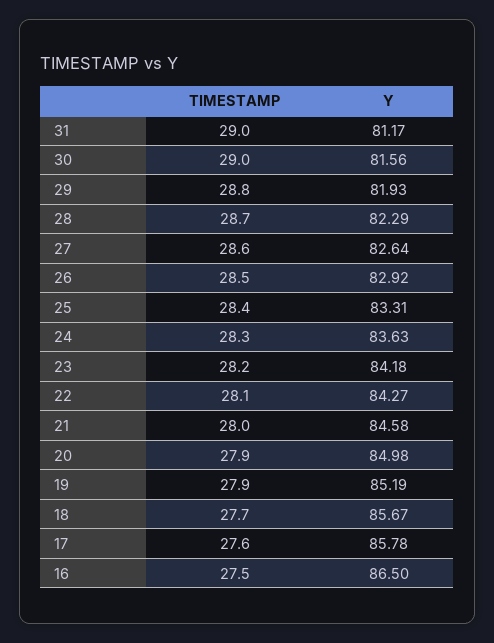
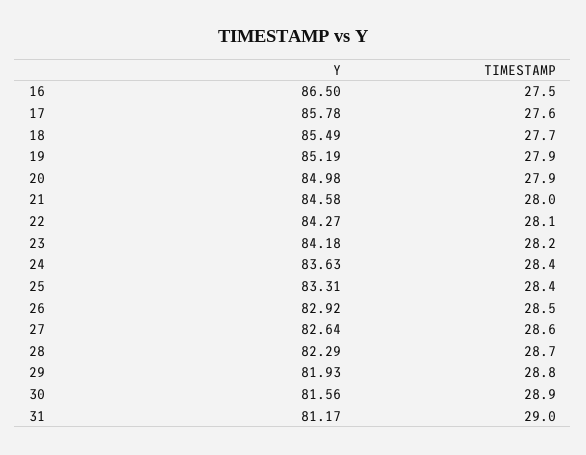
TIMESTAMP, 30: 29 -> 28.9
TIMESTAMP, 24: 28.3 -> 28.4
Y, 18: 85.67 -> 85.49

